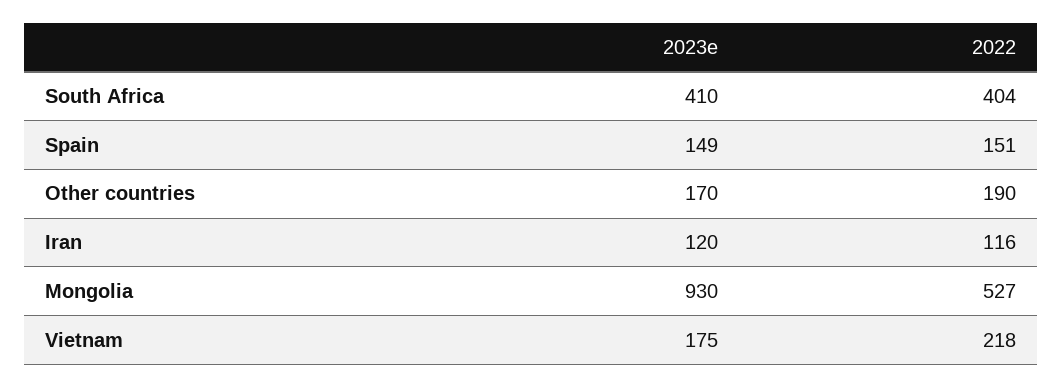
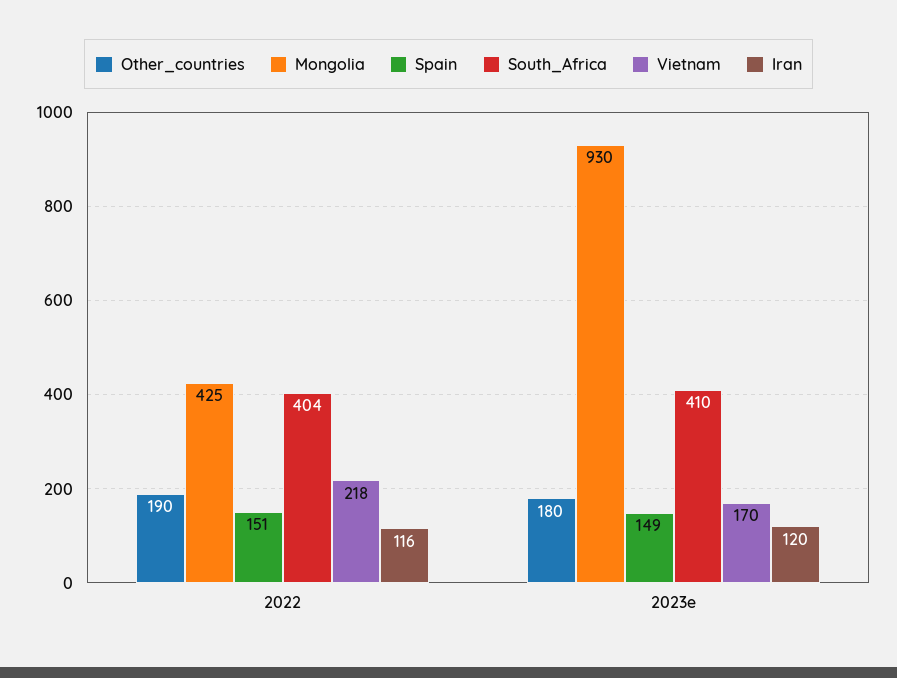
Other countries, 2023e: 170 -> 180
Mongolia, 2022: 527 -> 425
Vietnam, 2023e: 175 -> 170

